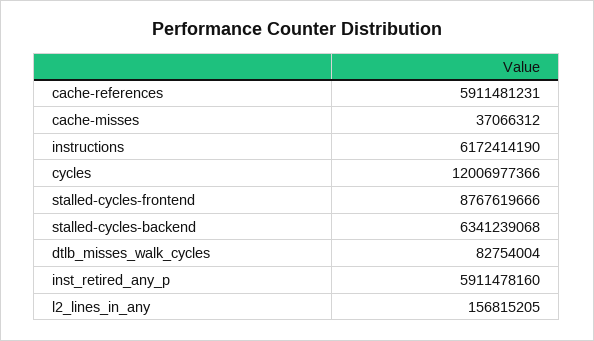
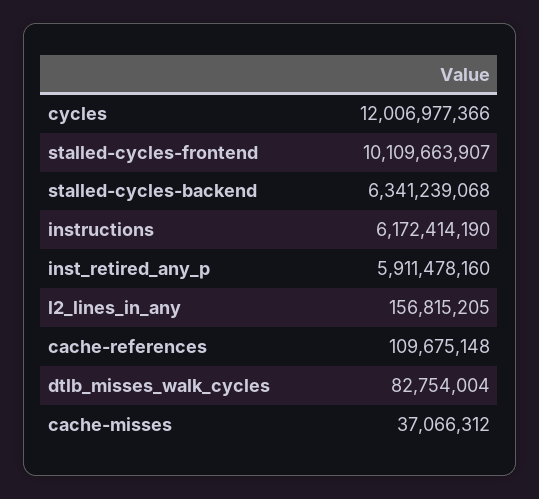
cache-references: 5911481231 -> 109675148
stalled-cycles-frontend: 8767619666 -> 10109663907

